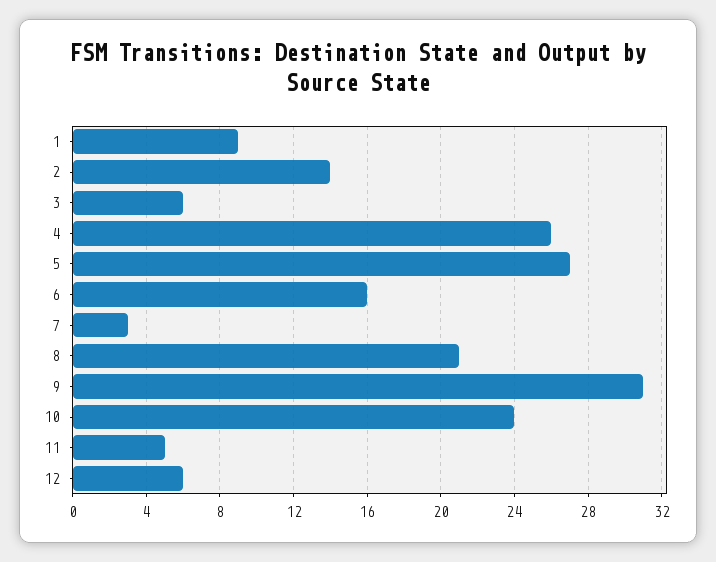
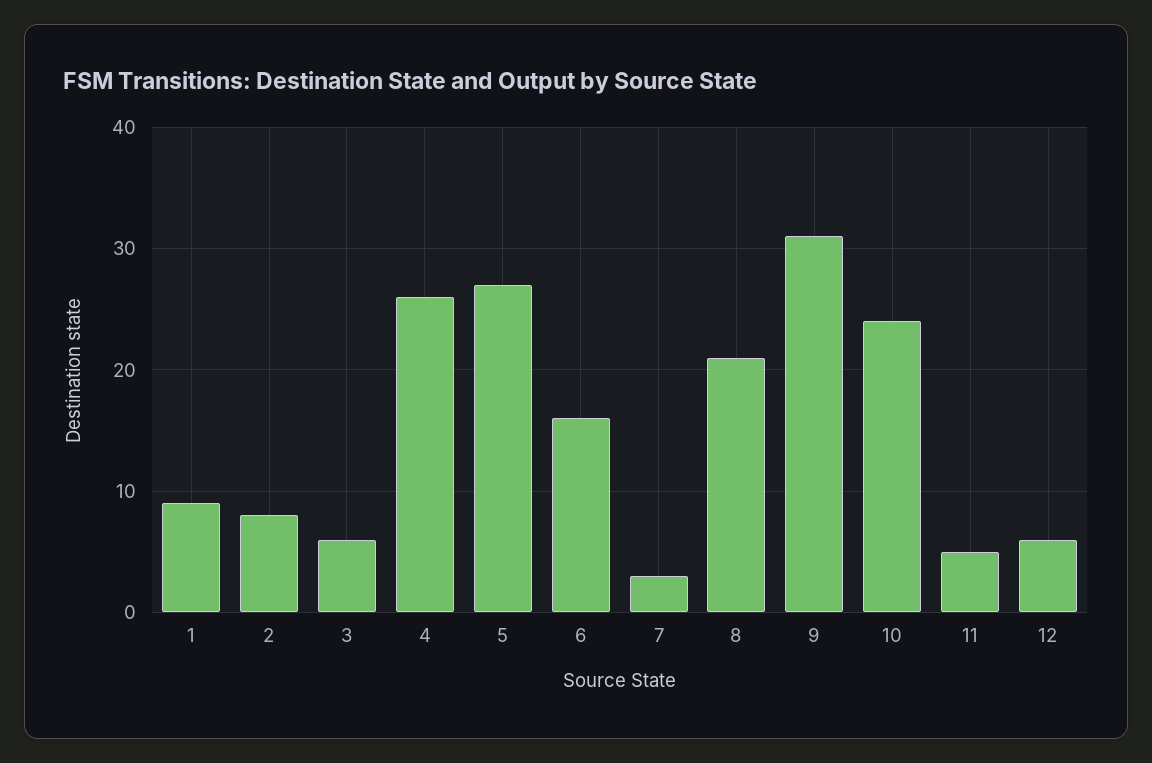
2: 14 -> 8

